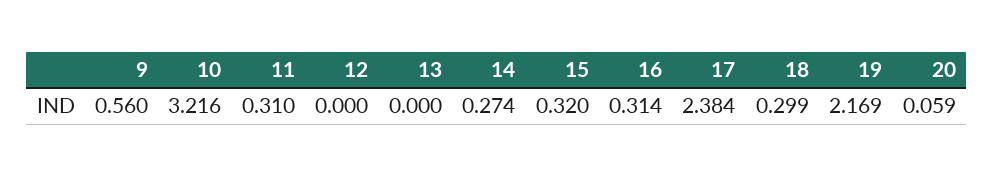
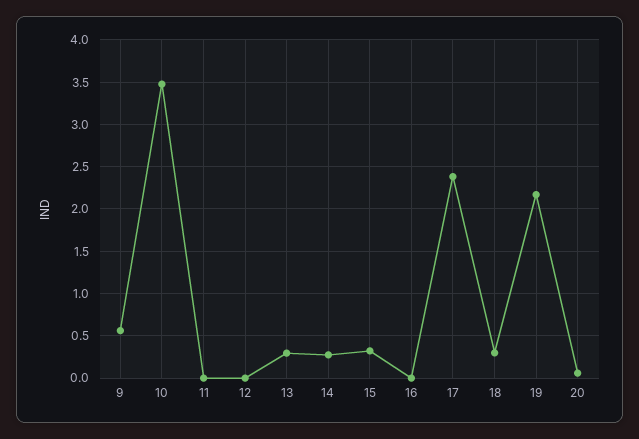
10: 3.216 -> 3.5
11: 0.31 -> 0
13: 0 -> 0.3
16: 0.314 -> 0

